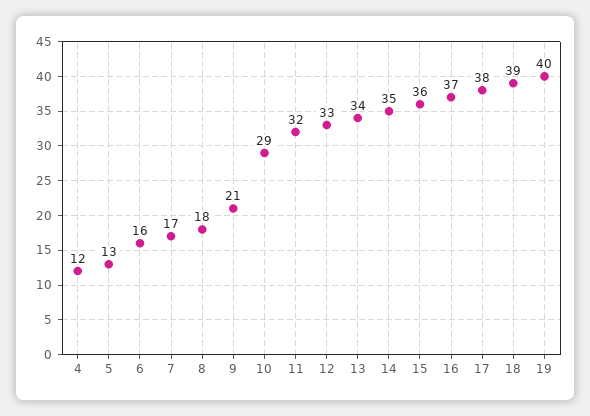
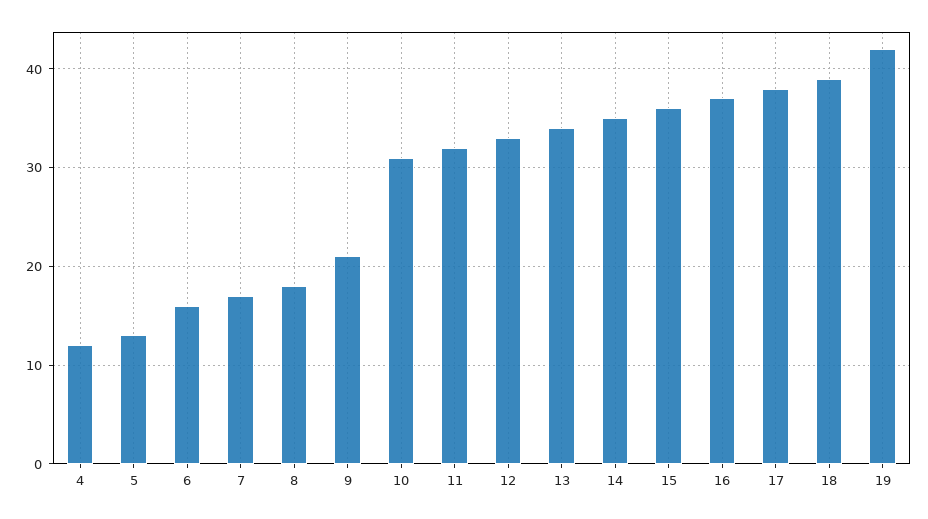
10: 29 -> 31
19: 40 -> 42

